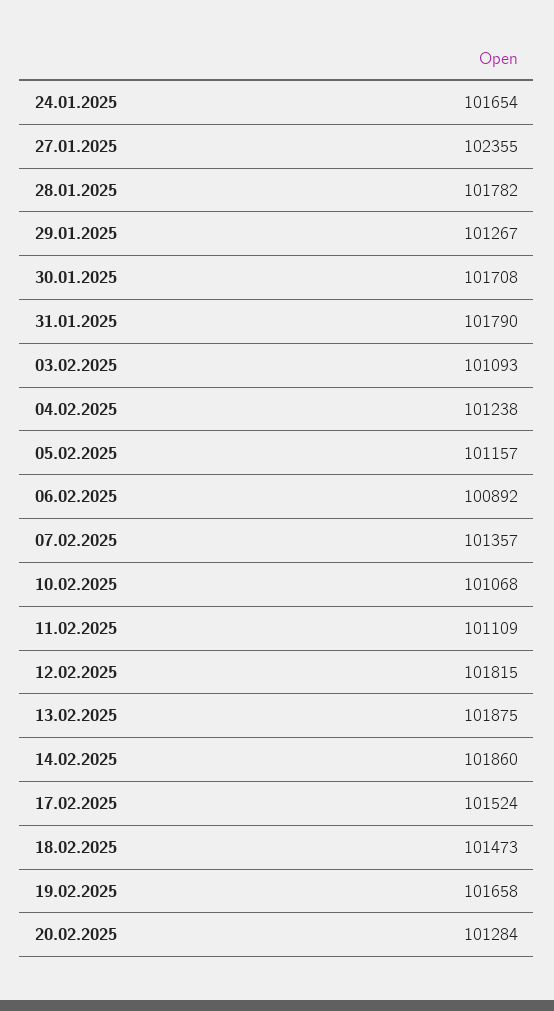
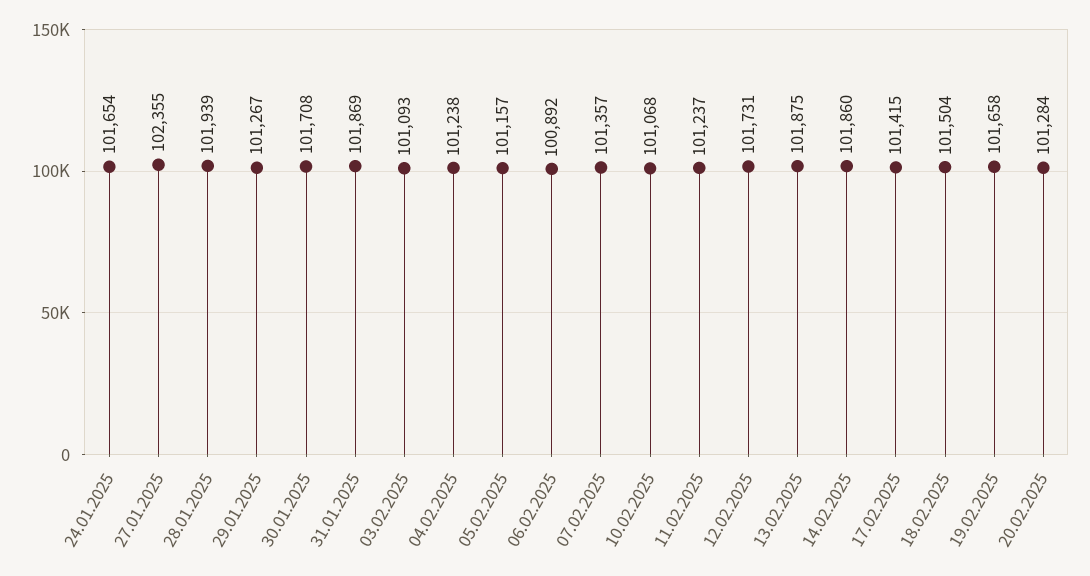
28.01.2025: 101782 -> 101939
31.01.2025: 101790 -> 101869
11.02.2025: 101109 -> 101237
12.02.2025: 101815 -> 101731
17.02.2025: 101524 -> 101415
18.02.2025: 101473 -> 101504

